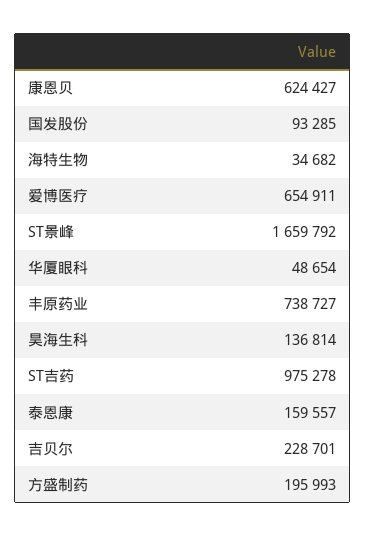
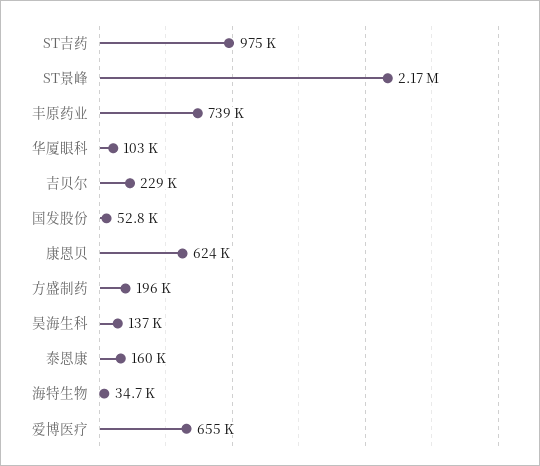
国发股份: 93285 -> 52800
ST景峰: 1659792 -> 2170000
华厦眼科: 48654 -> 103000

